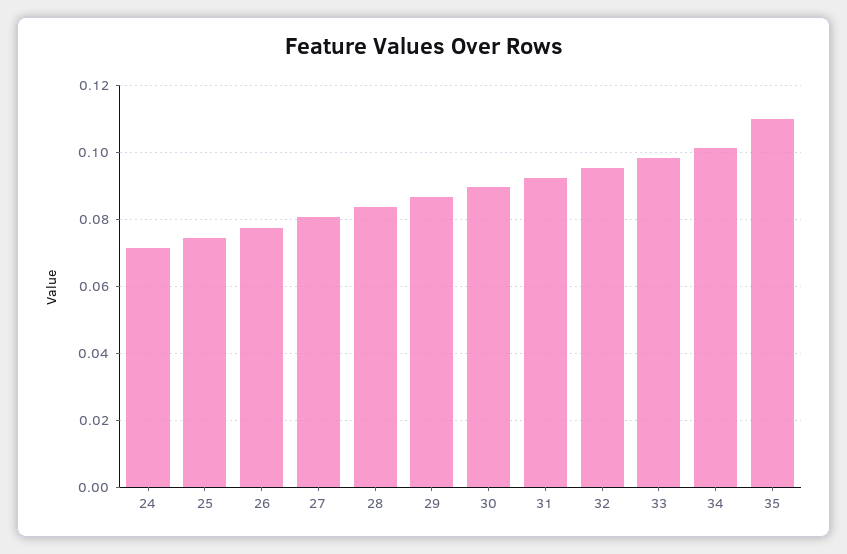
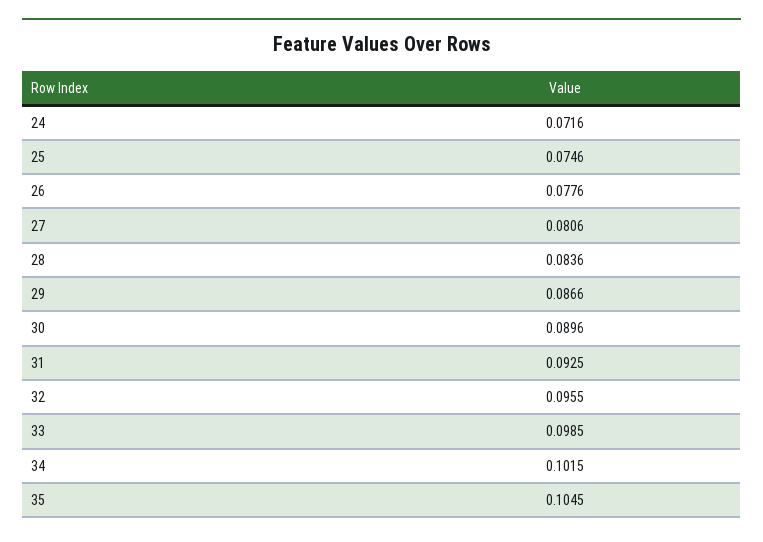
35: 0.11 -> 0.1045

